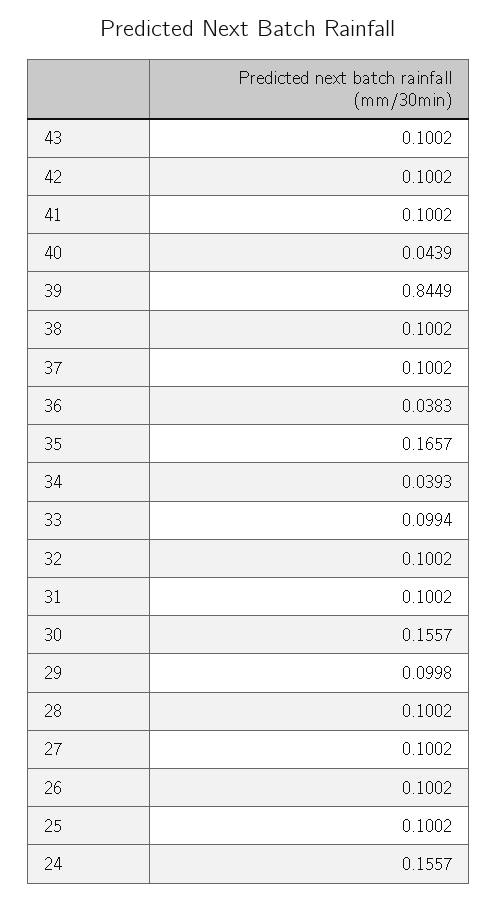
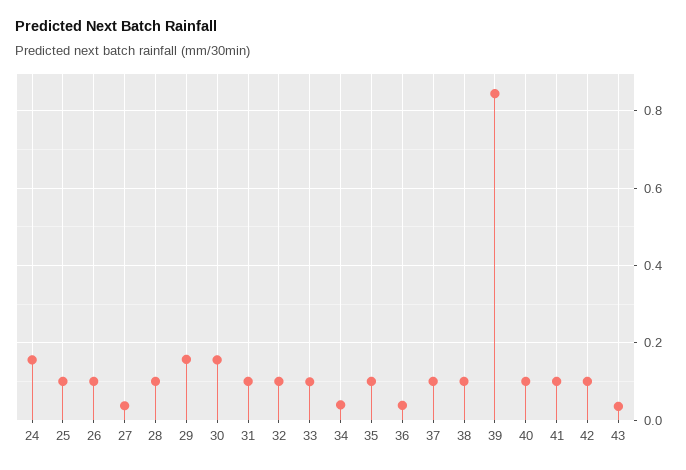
43: 0.1002 -> 0.04
40: 0.0439 -> 0.1
35: 0.1657 -> 0.1
29: 0.0998 -> 0.16
27: 0.1002 -> 0.04

